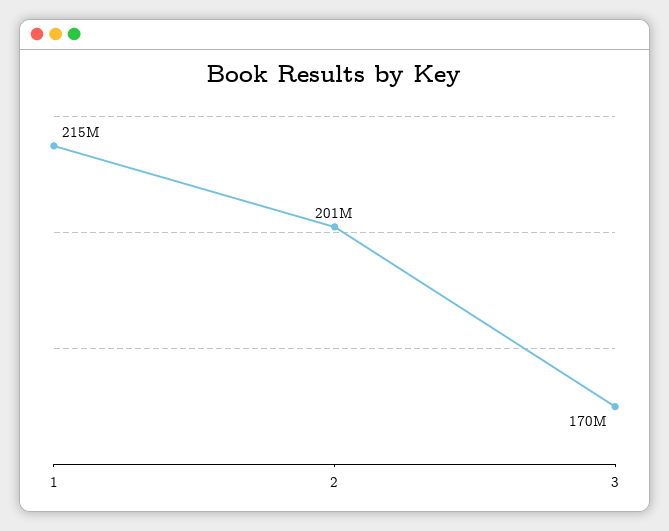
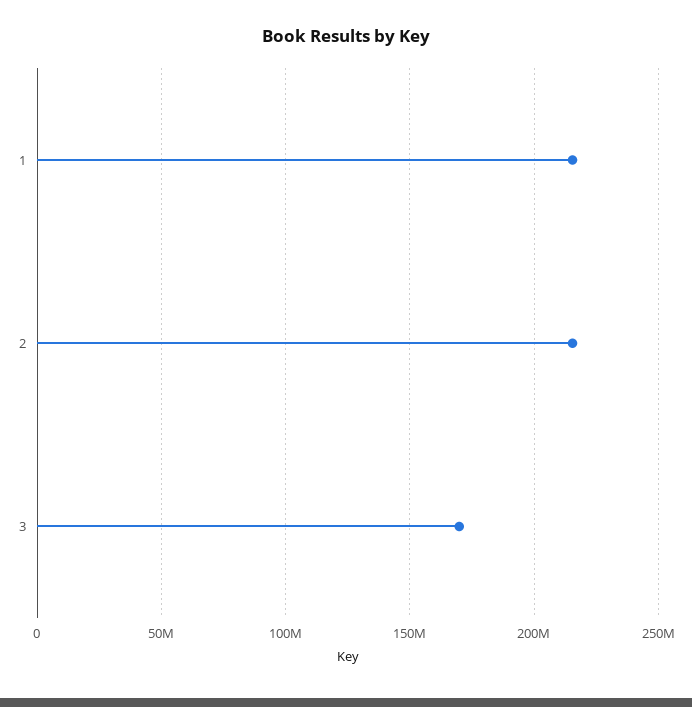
2: 201000000 -> 215000000

